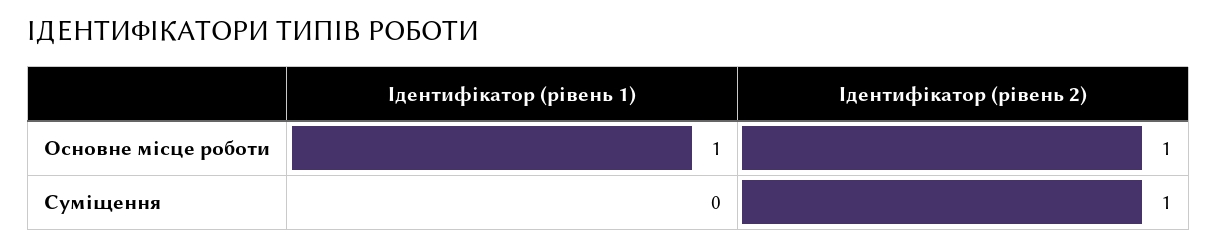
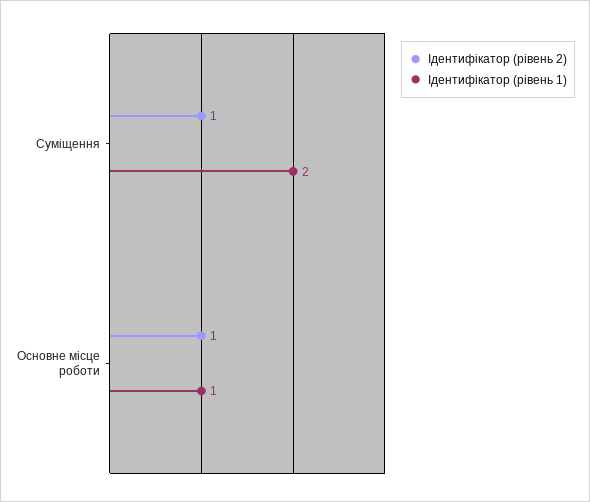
Ідентифікатор (рівень 1), Суміщення: 0 -> 2

